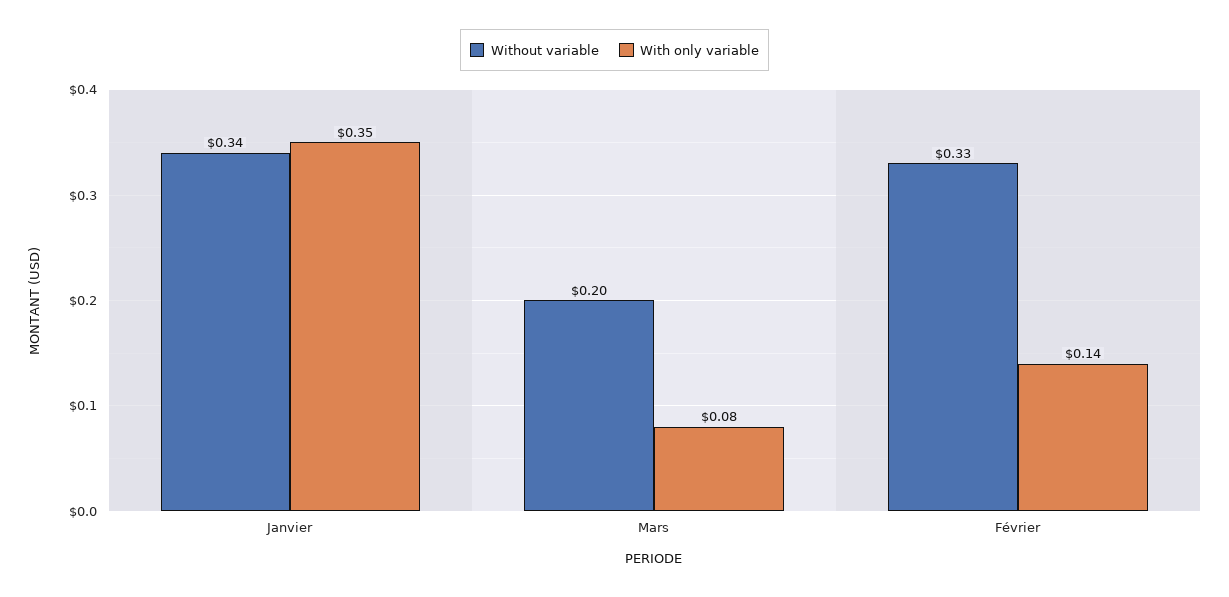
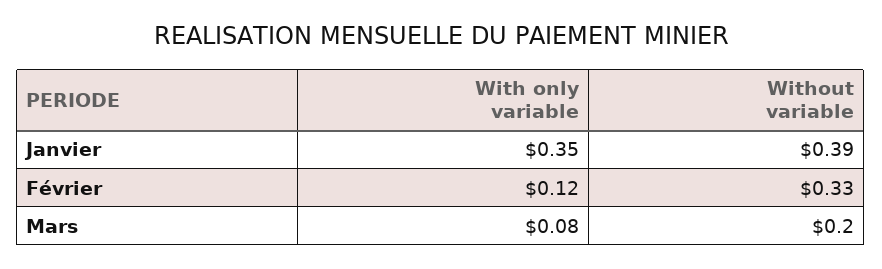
Without variable, Janvier: 0.34 -> 0.39
With only variable, Février: 0.14 -> 0.12

